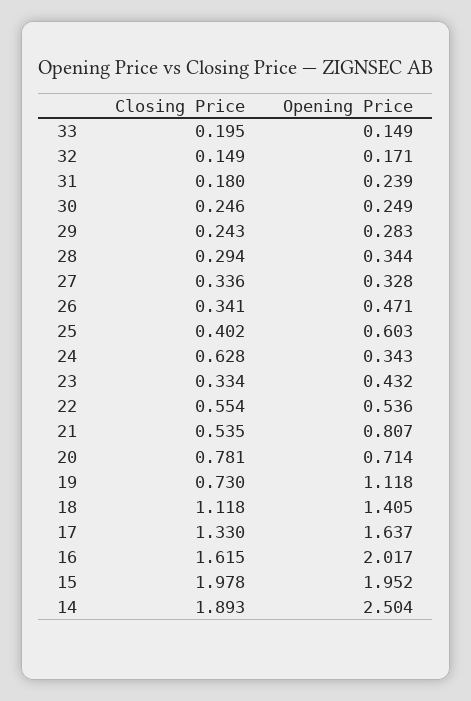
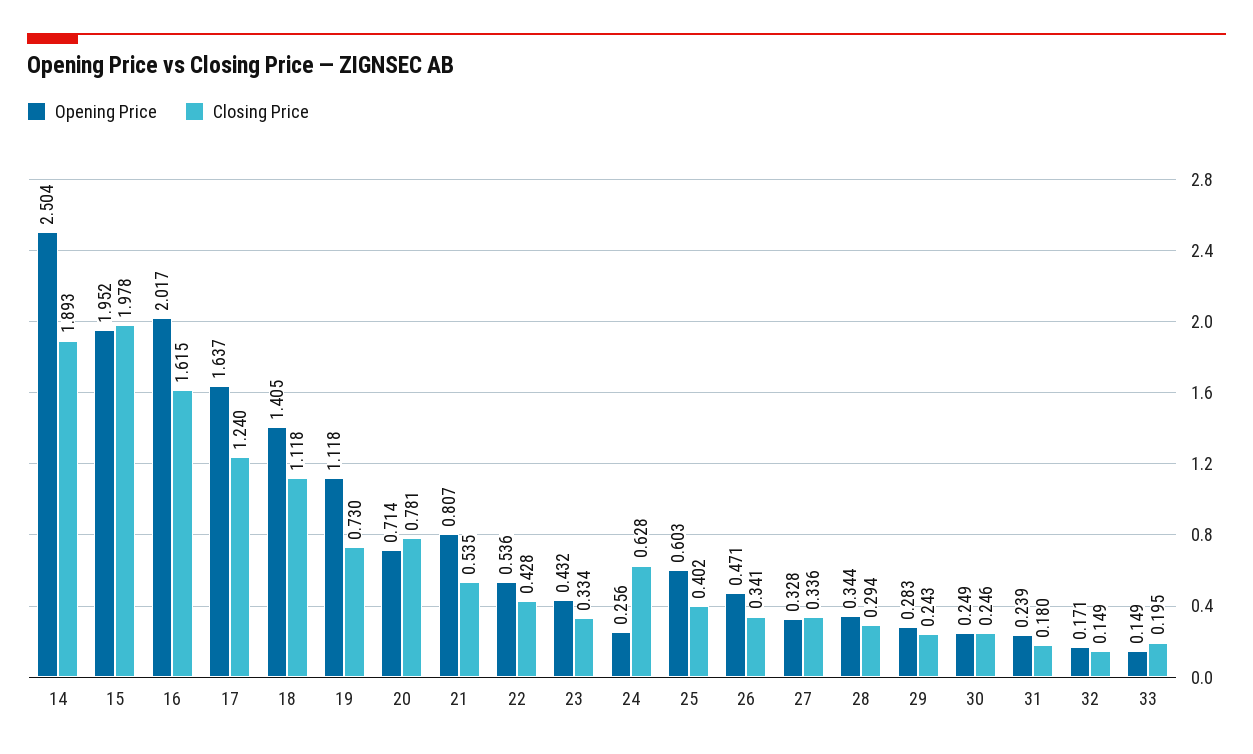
Opening Price, 24: 0.343 -> 0.256
Closing Price, 22: 0.554 -> 0.428
Closing Price, 17: 1.33 -> 1.24

